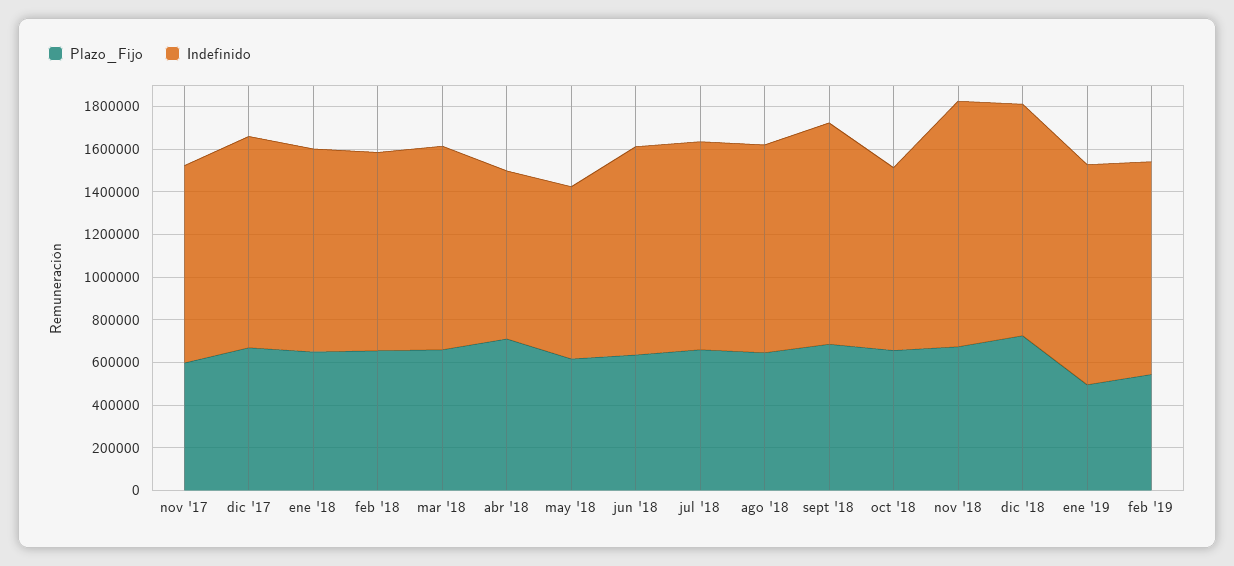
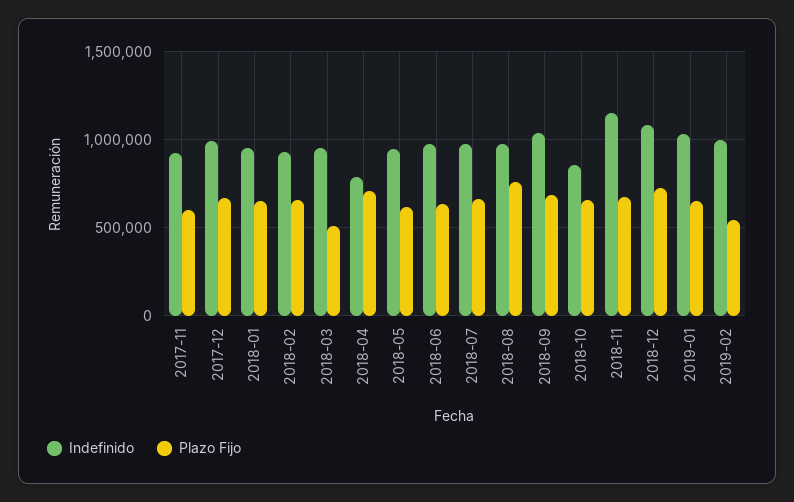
Plazo_Fijo, mar '18: 650000 -> 500000
Indefinido, may '18: 800000 -> 950000
Plazo_Fijo, ago '18: 650000 -> 750000
Plazo_Fijo, ene '19: 500000 -> 650000

